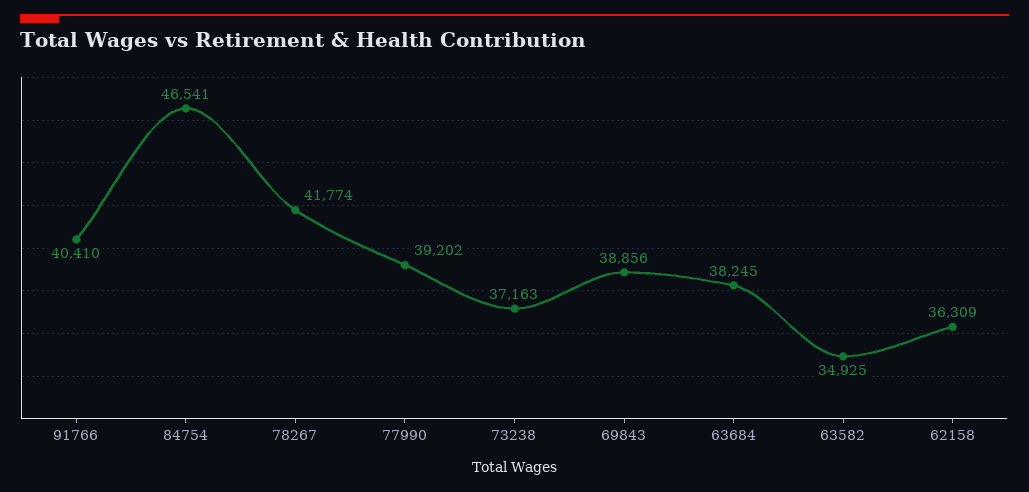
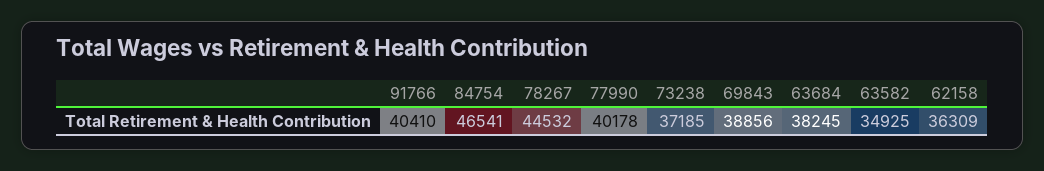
78267: 41774 -> 44532
77990: 39202 -> 40178
73238: 37163 -> 37185

